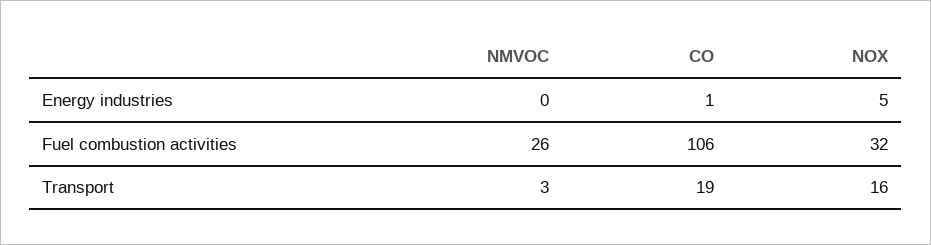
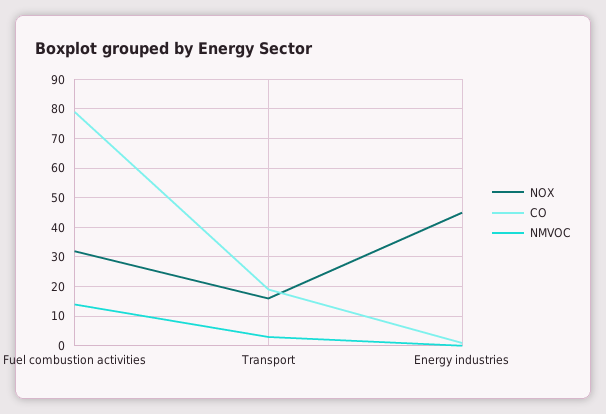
NOX, Energy industries: 5 -> 45
NMVOC, Fuel combustion activities: 26 -> 15
CO, Fuel combustion activities: 106 -> 80

